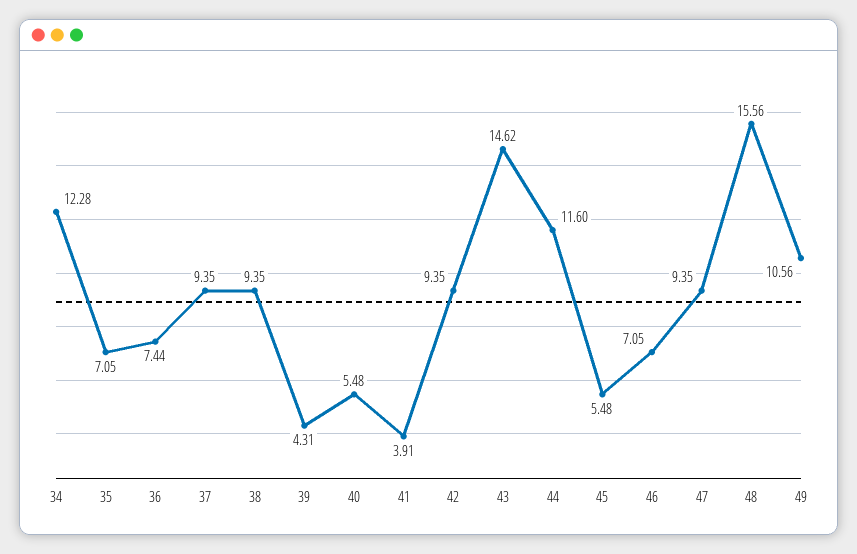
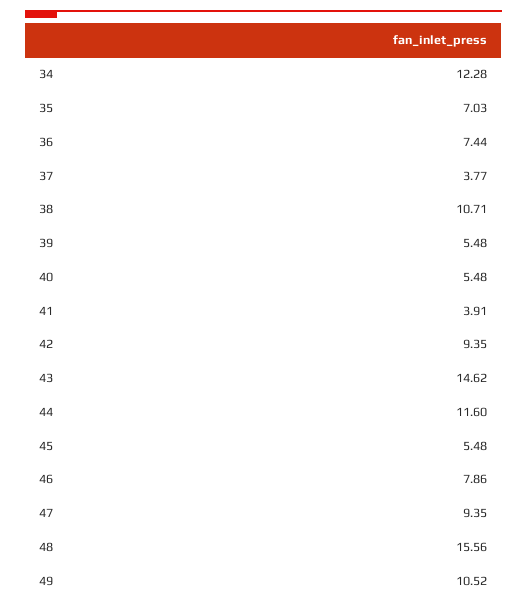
35: 7.05 -> 7.03
37: 9.35 -> 3.77
38: 9.35 -> 10.71
39: 4.31 -> 5.48
46: 7.05 -> 7.86
49: 10.56 -> 10.52

